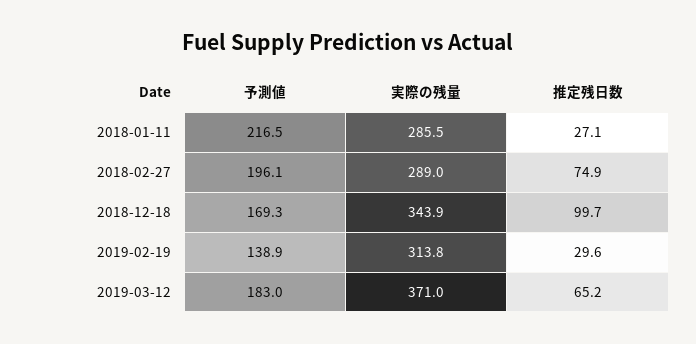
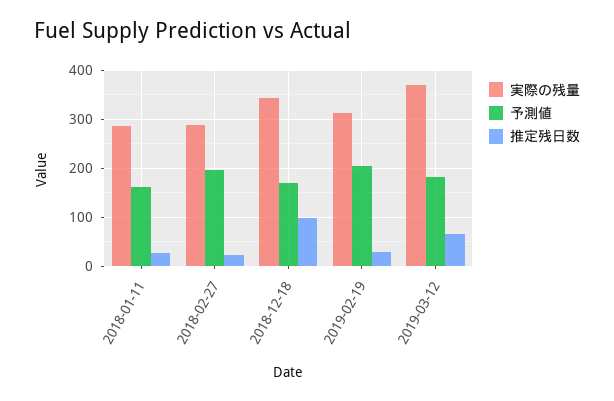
予測値, 2018-01-11: 216.5 -> 160
推定残日数, 2018-02-27: 74.9 -> 20
予測値, 2019-02-19: 138.9 -> 200

